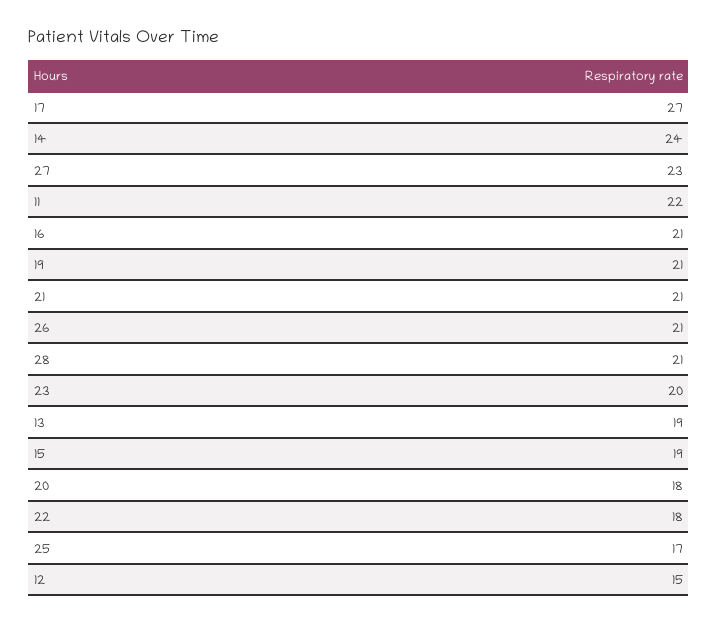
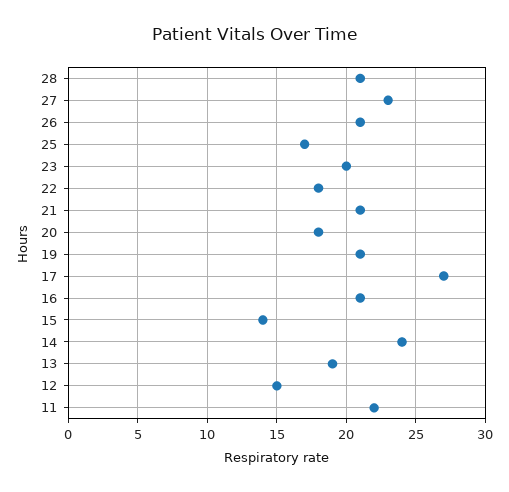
15: 19 -> 14

